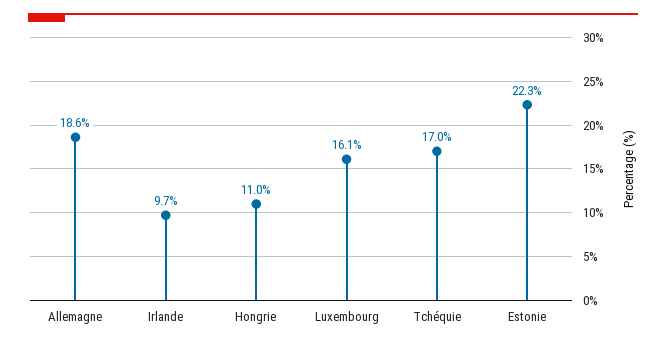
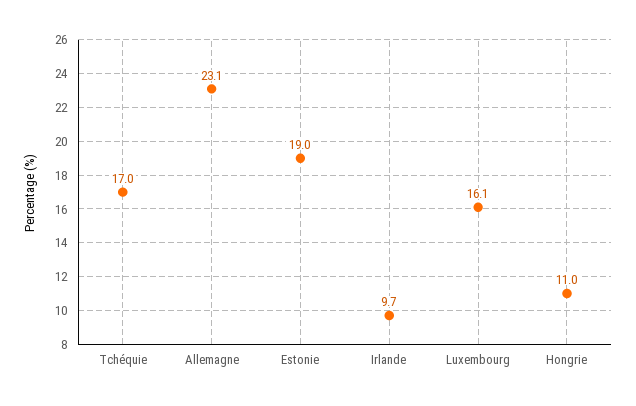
Allemagne: 18.6 -> 23.1
Estonie: 22.3 -> 19

